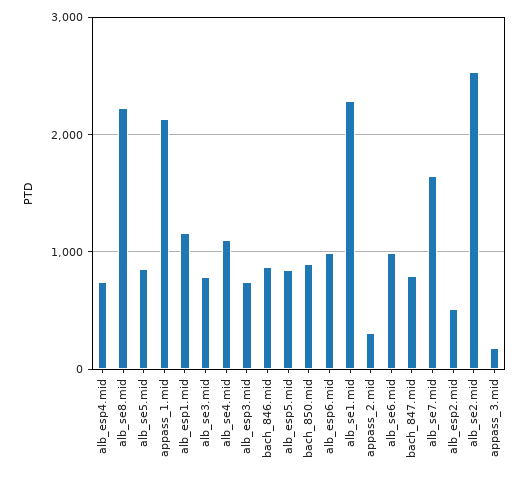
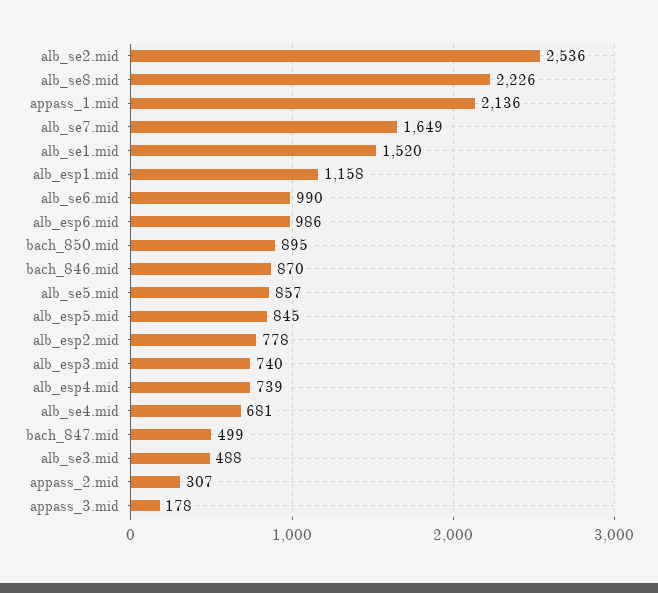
alb_se3.mid: 800 -> 488
alb_se4.mid: 1100 -> 681
alb_se1.mid: 2300 -> 1520
bach_847.mid: 800 -> 499
alb_esp2.mid: 500 -> 778

